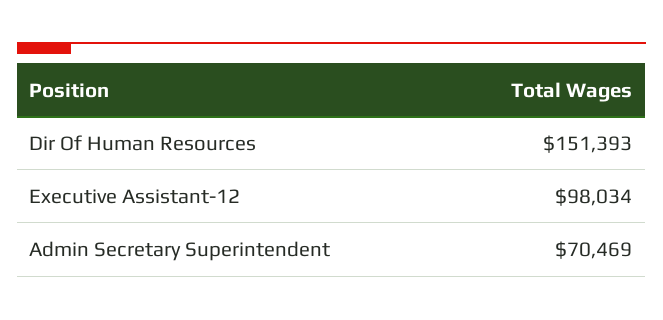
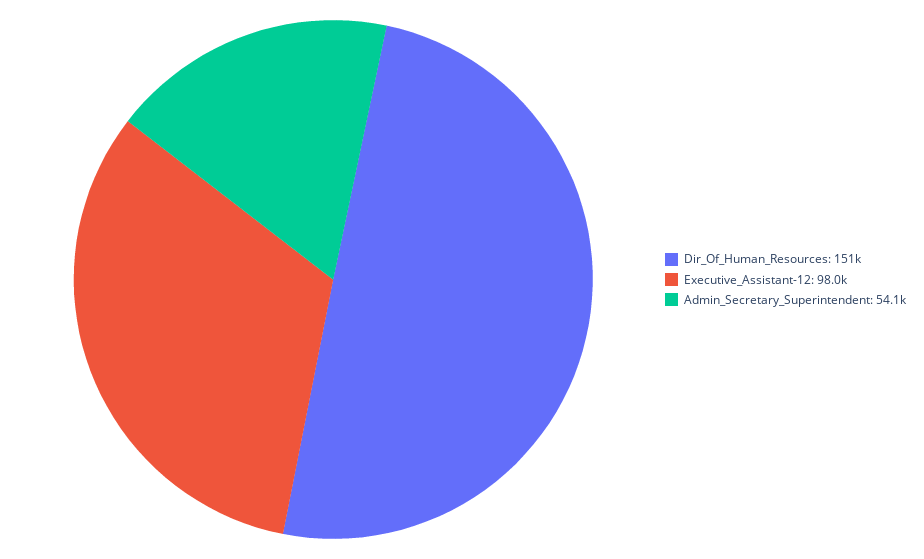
Admin Secretary Superintendent: 70469 -> 54100

